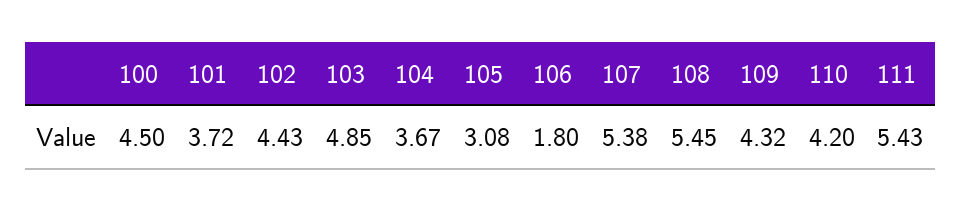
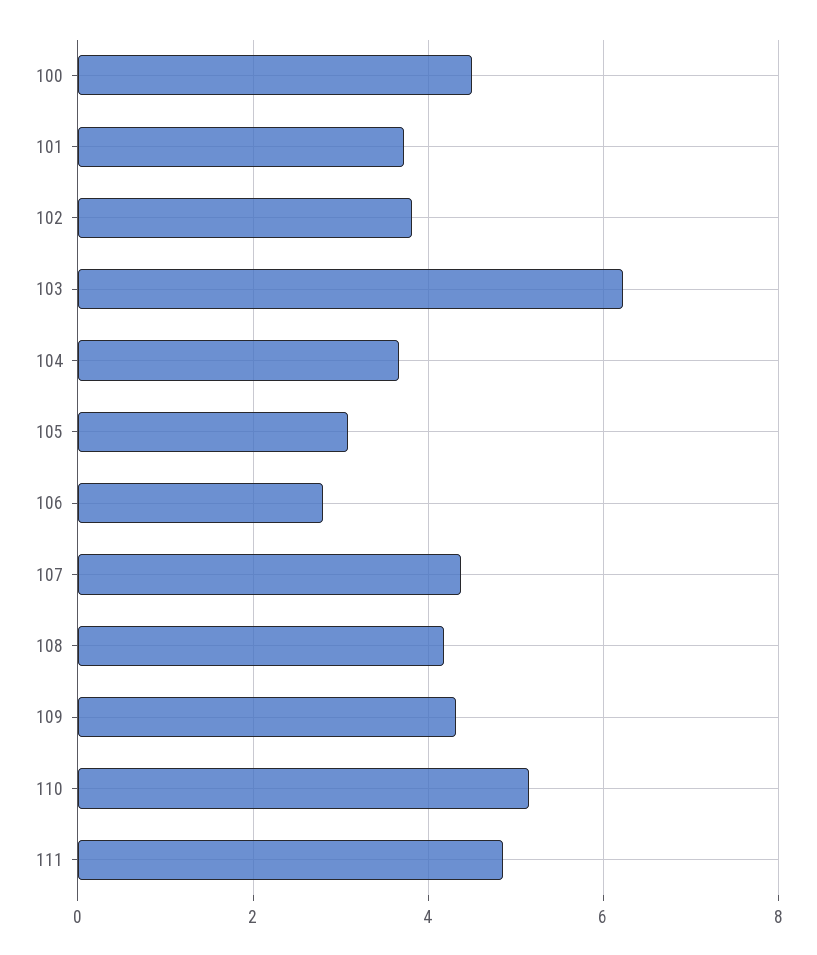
102: 4.43 -> 3.8
103: 4.85 -> 6.2
106: 1.8 -> 2.8
107: 5.38 -> 4.4
108: 5.45 -> 4.2
110: 4.2 -> 5.2
111: 5.43 -> 4.8

